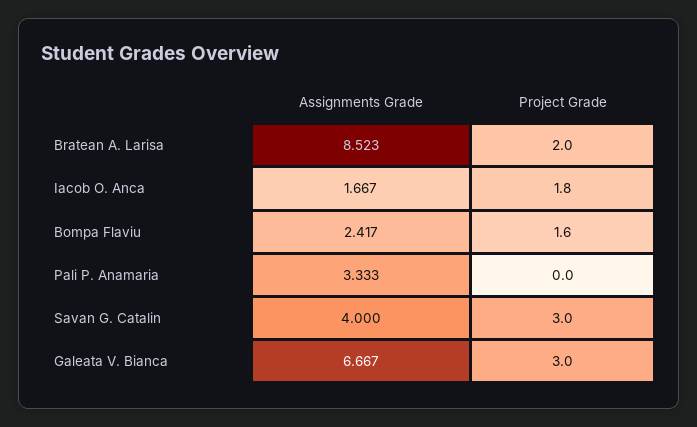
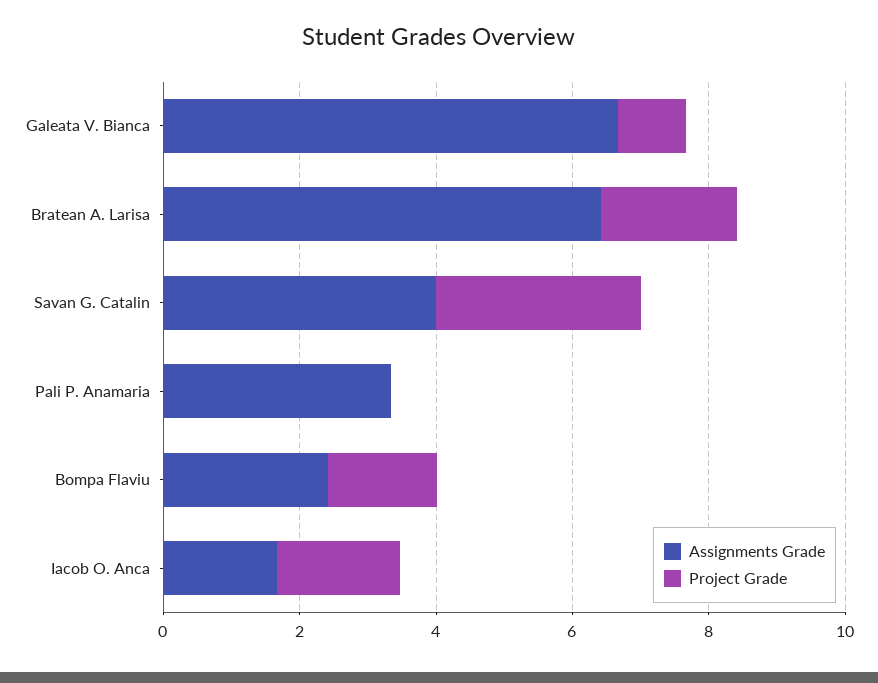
Assignments Grade, Bratean A. Larisa: 8.523 -> 6.5
Project Grade, Galeata V. Bianca: 3 -> 1

